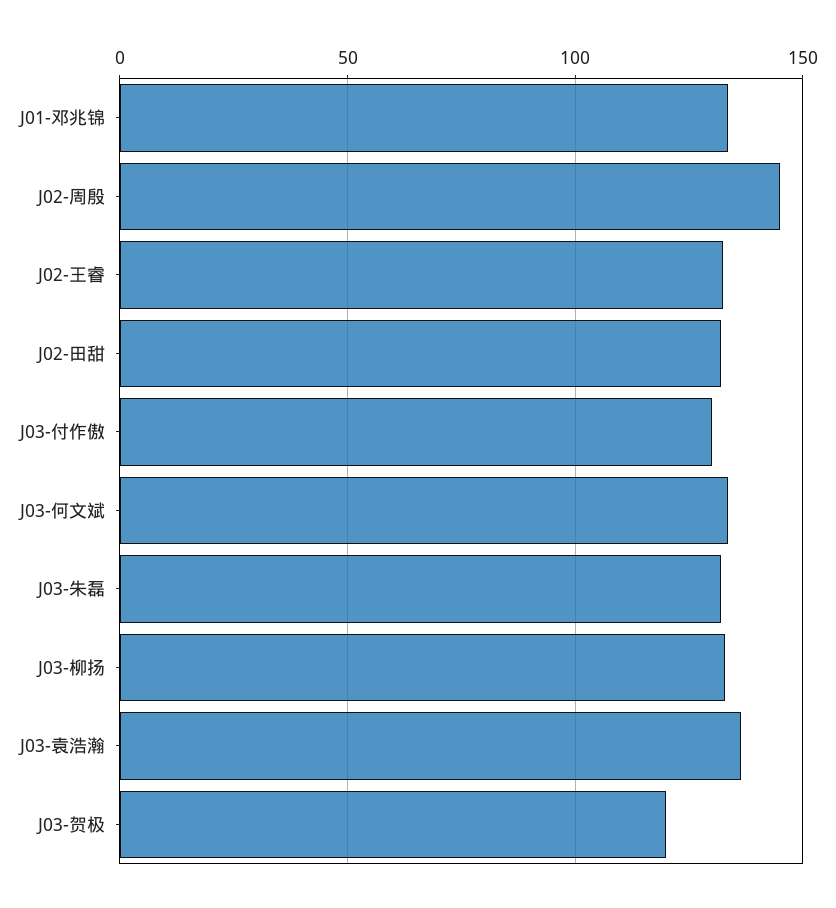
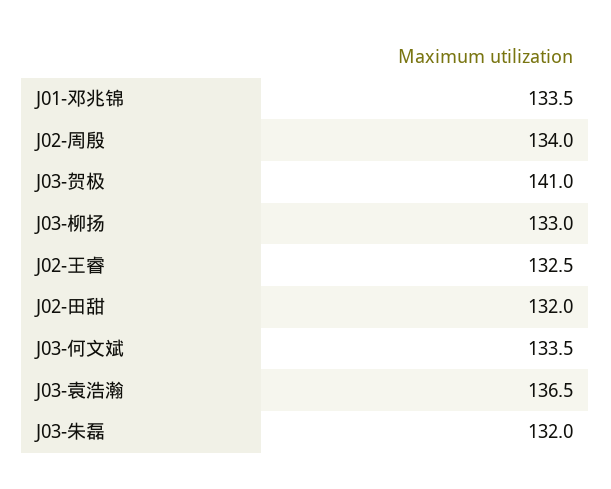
J02-周殷: 145 -> 134
J03-付作傲: 130 -> none
J03-贺极: 120 -> 141

